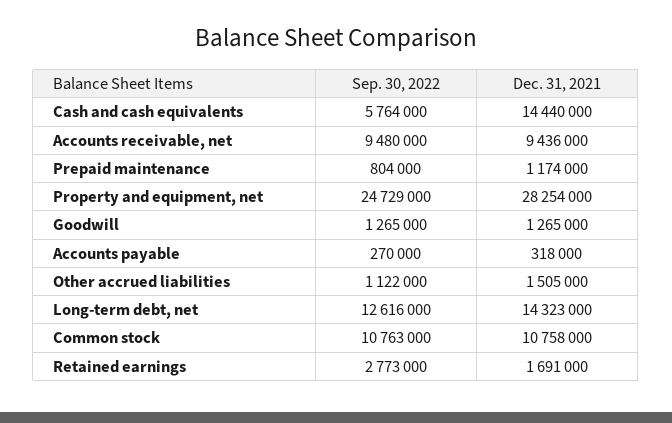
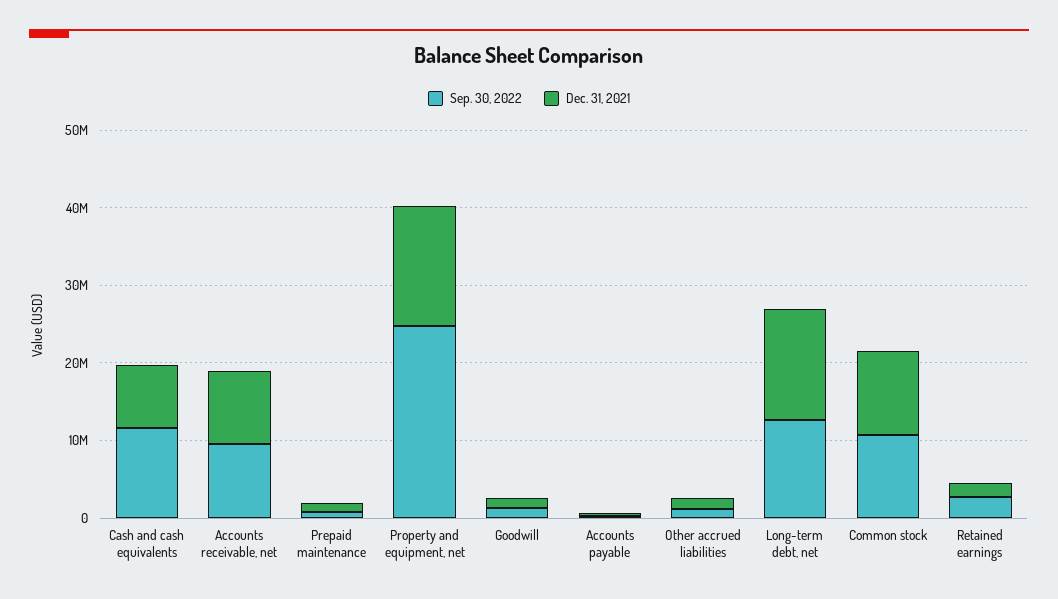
Sep. 30, 2022, Cash and cash equivalents: 5764000 -> 12000000
Dec. 31, 2021, Cash and cash equivalents: 14440000 -> 8000000
Dec. 31, 2021, Property and equipment, net: 28254000 -> 16000000

